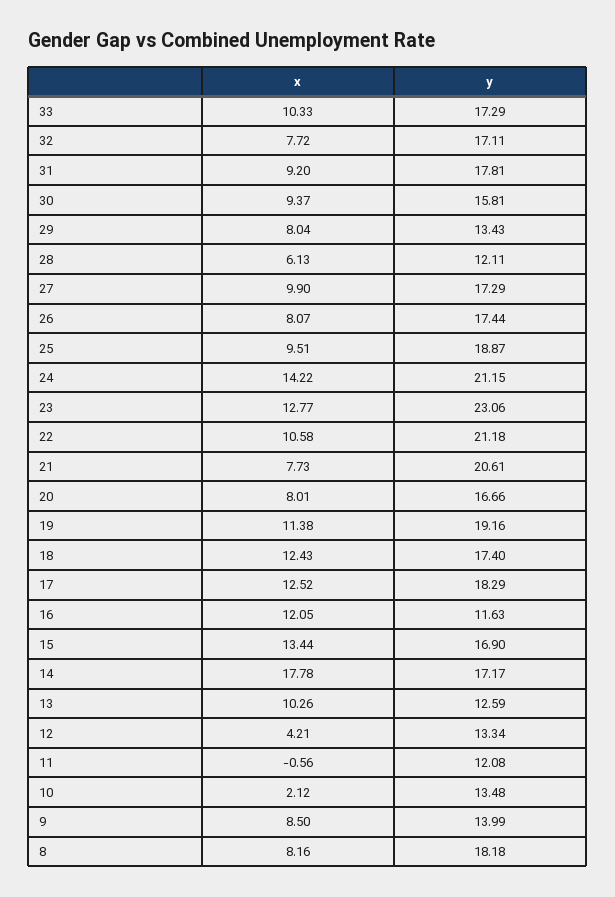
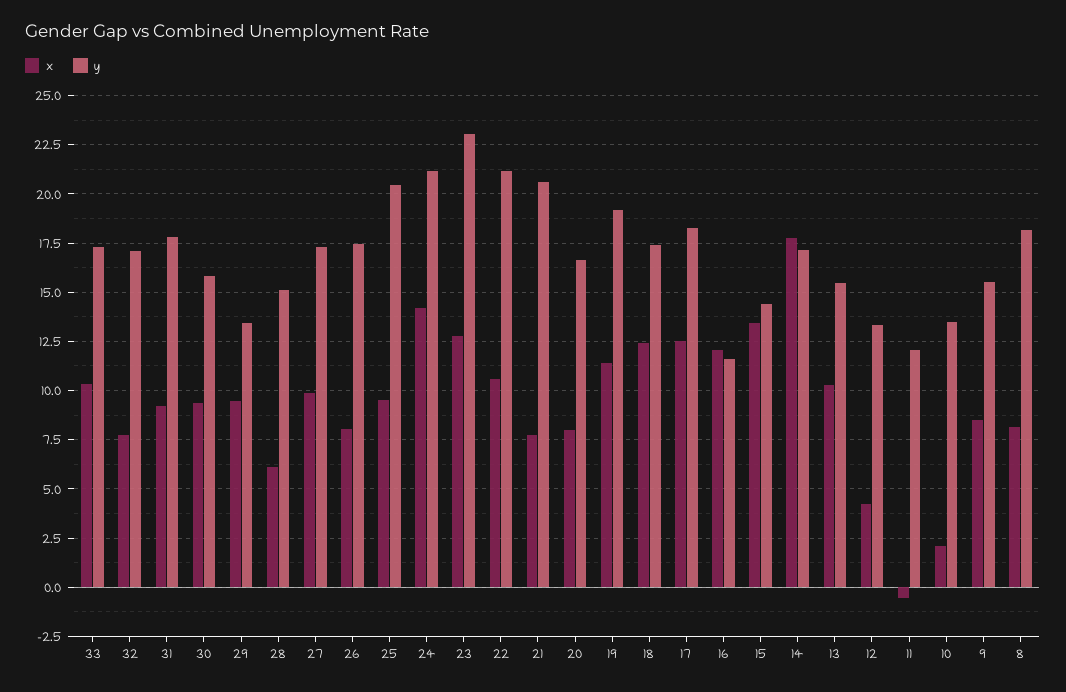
x, 29: 8.04 -> 9.5
y, 28: 12.11 -> 15
y, 25: 18.87 -> 20.5
y, 15: 16.9 -> 14.5
y, 13: 12.59 -> 15.5
y, 9: 13.99 -> 15.5

